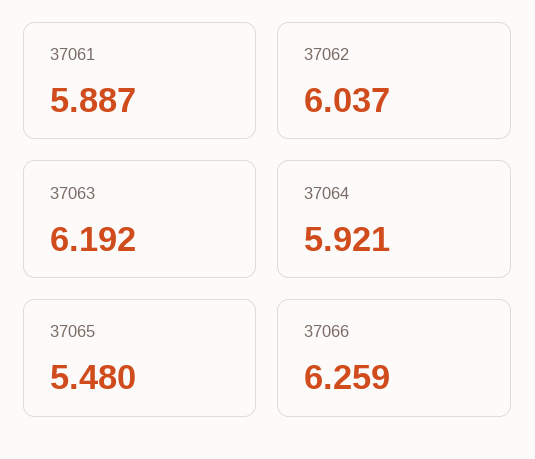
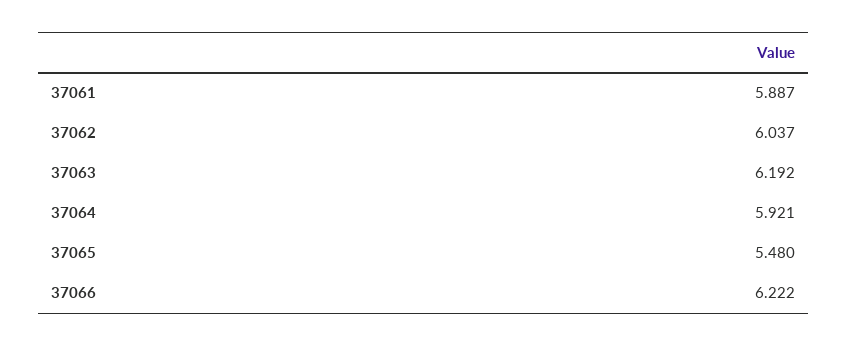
37066: 6.259 -> 6.222

